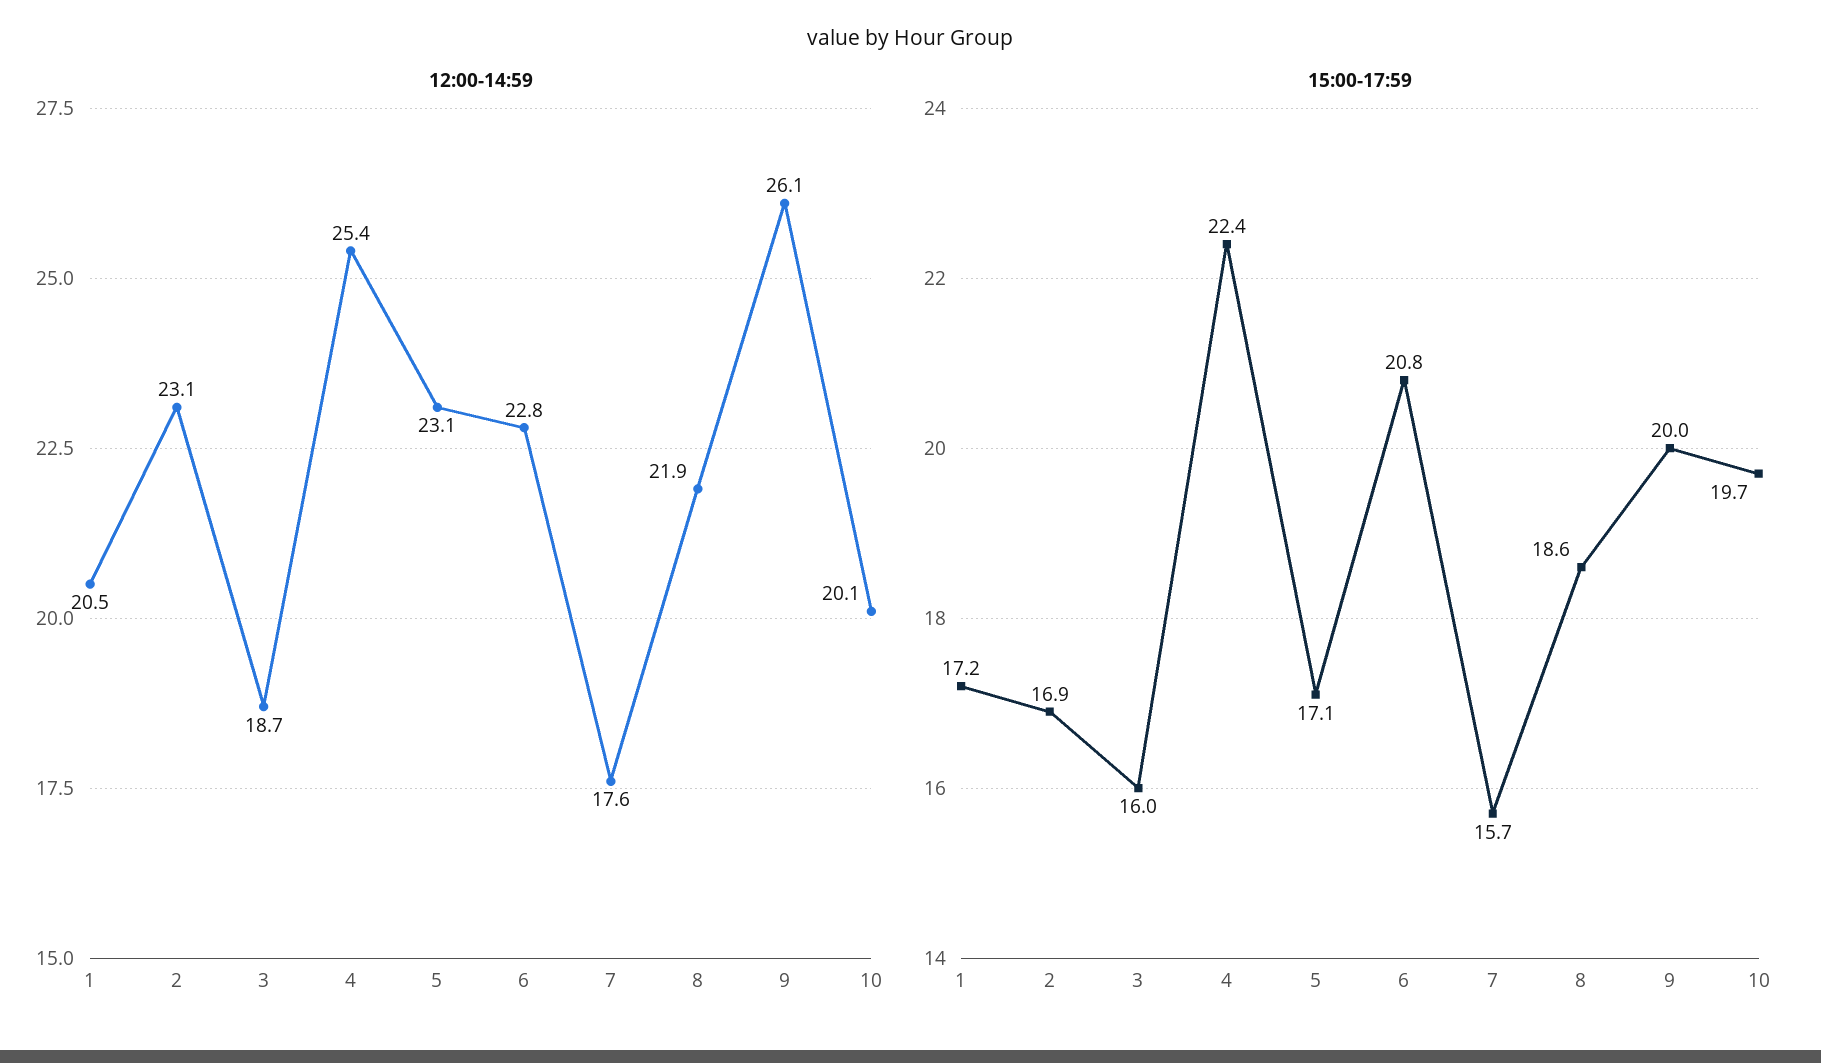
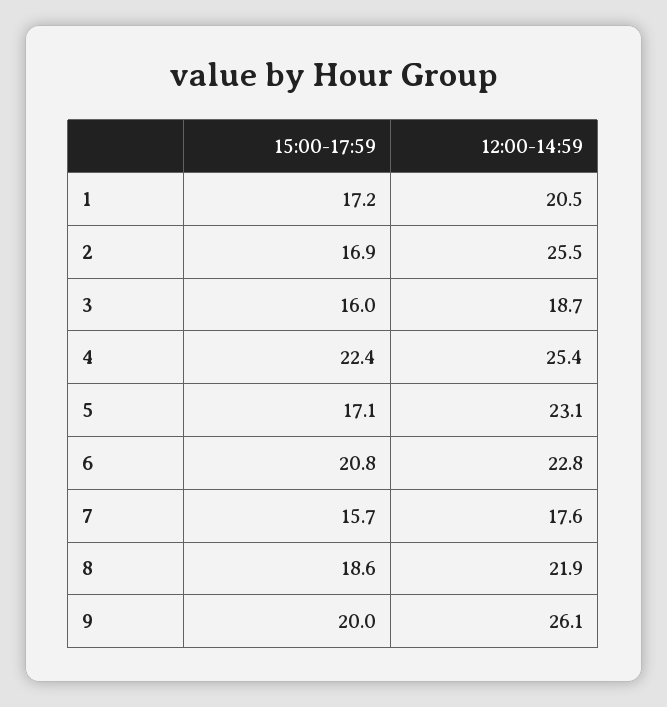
12:00-14:59, 2: 23.1 -> 25.5
12:00-14:59, 10: 20.1 -> none
15:00-17:59, 10: 19.7 -> none

